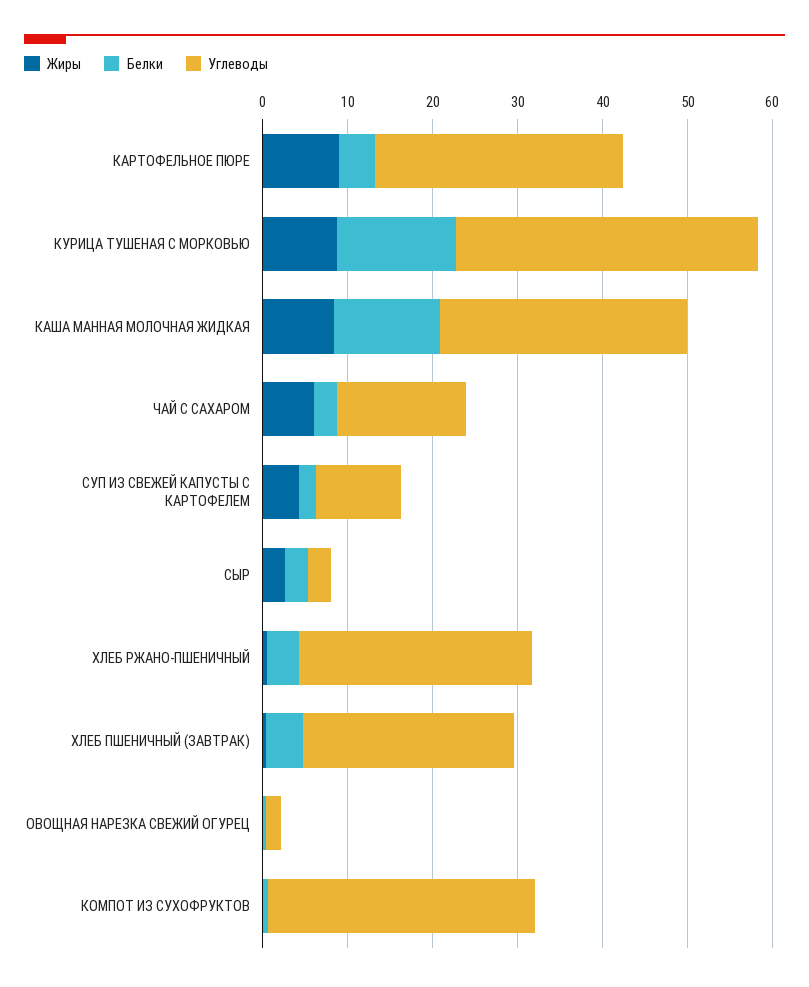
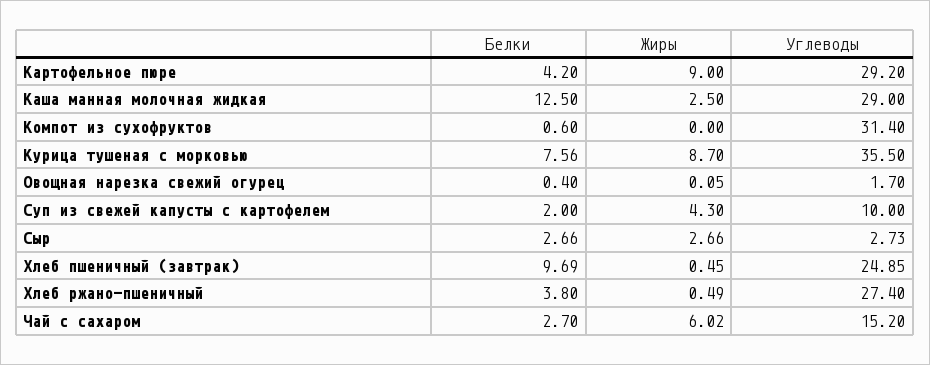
Белки, КУРИЦА ТУШЕНАЯ С МОРКОВЬЮ: 14 -> 7.56
Жиры, КАША МАННАЯ МОЛОЧНАЯ ЖИДКАЯ: 8 -> 2.5
Белки, ХЛЕБ ПШЕНИЧНЫЙ (ЗАВТРАК): 4 -> 9.69

